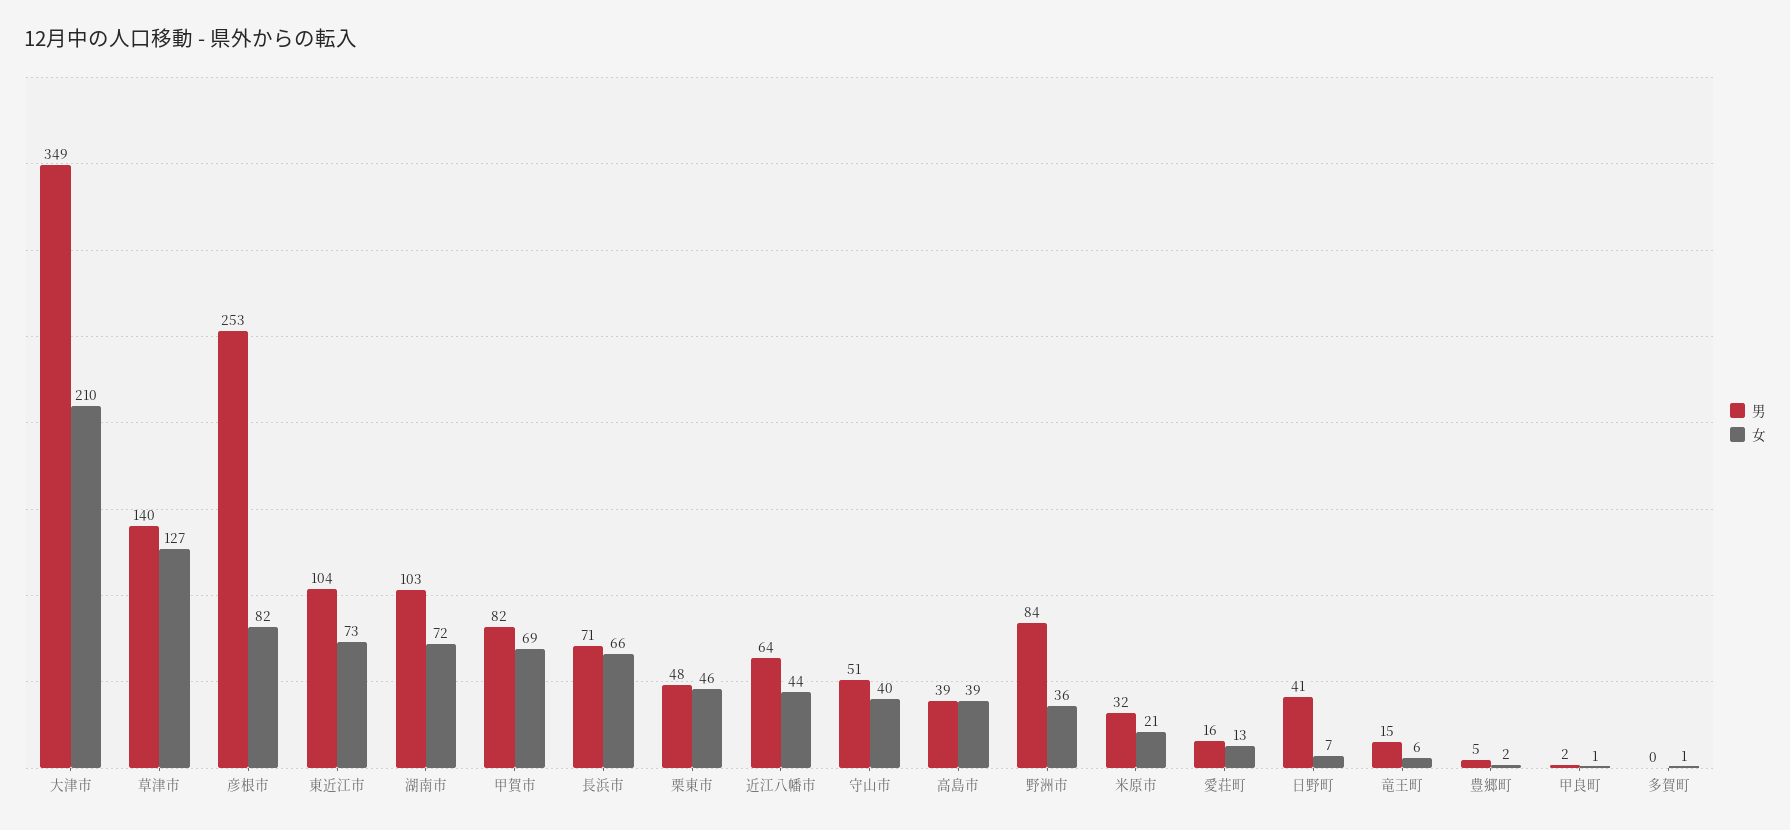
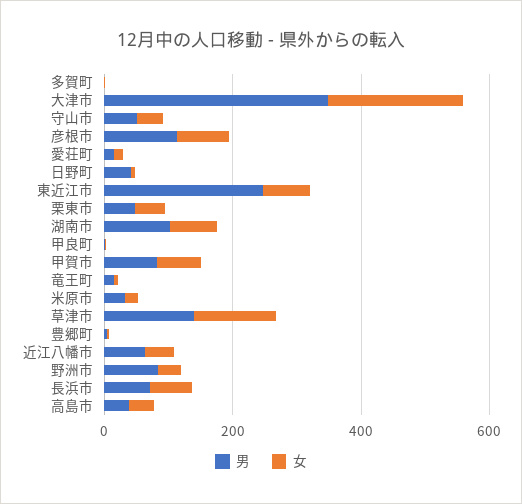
男, 彦根市: 253 -> 100
男, 東近江市: 104 -> 250

